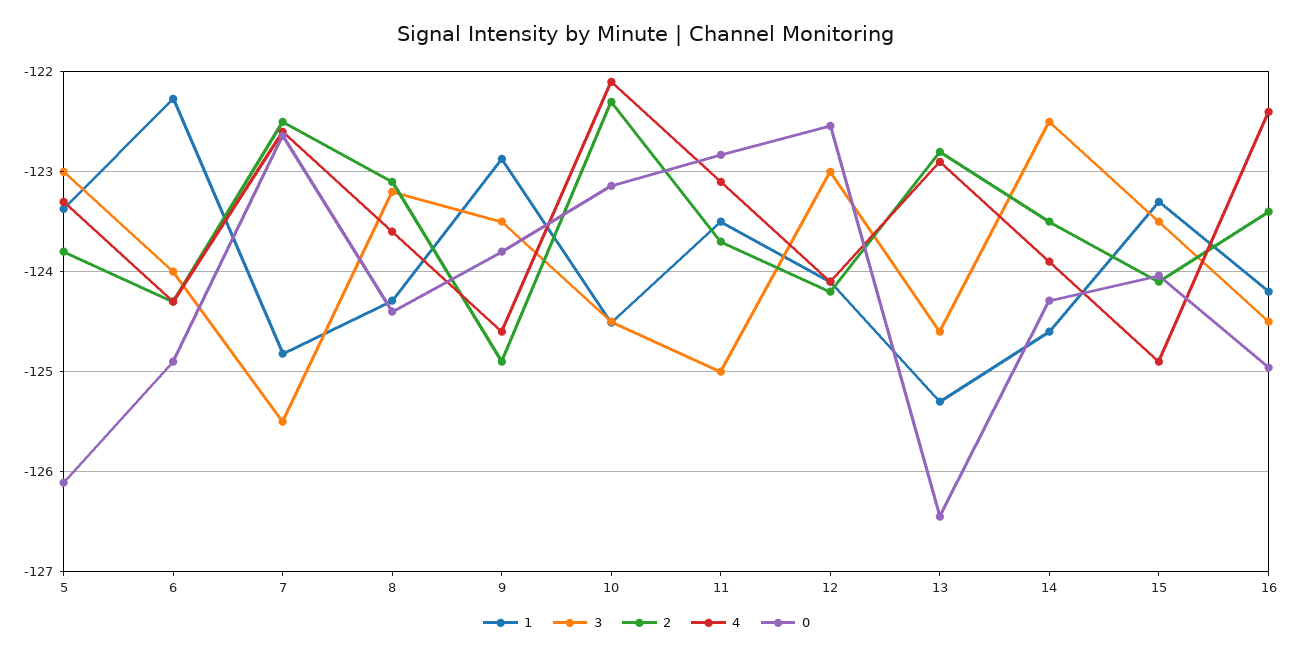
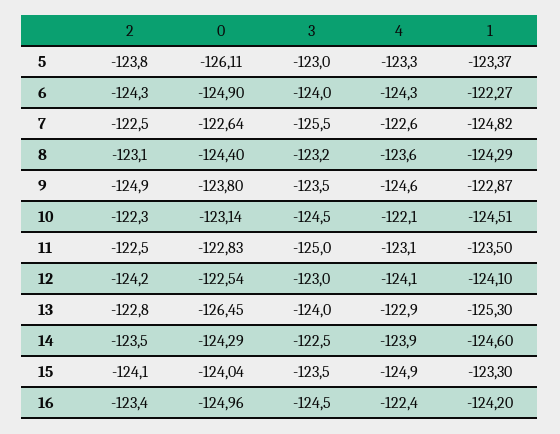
2, 11: -123.7 -> -122.5
3, 13: -124.6 -> -124

